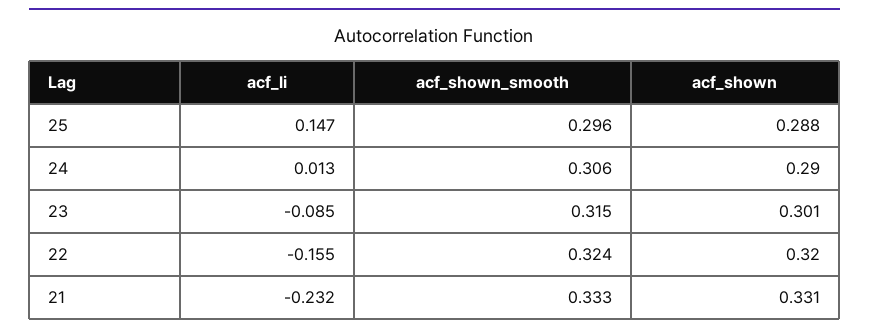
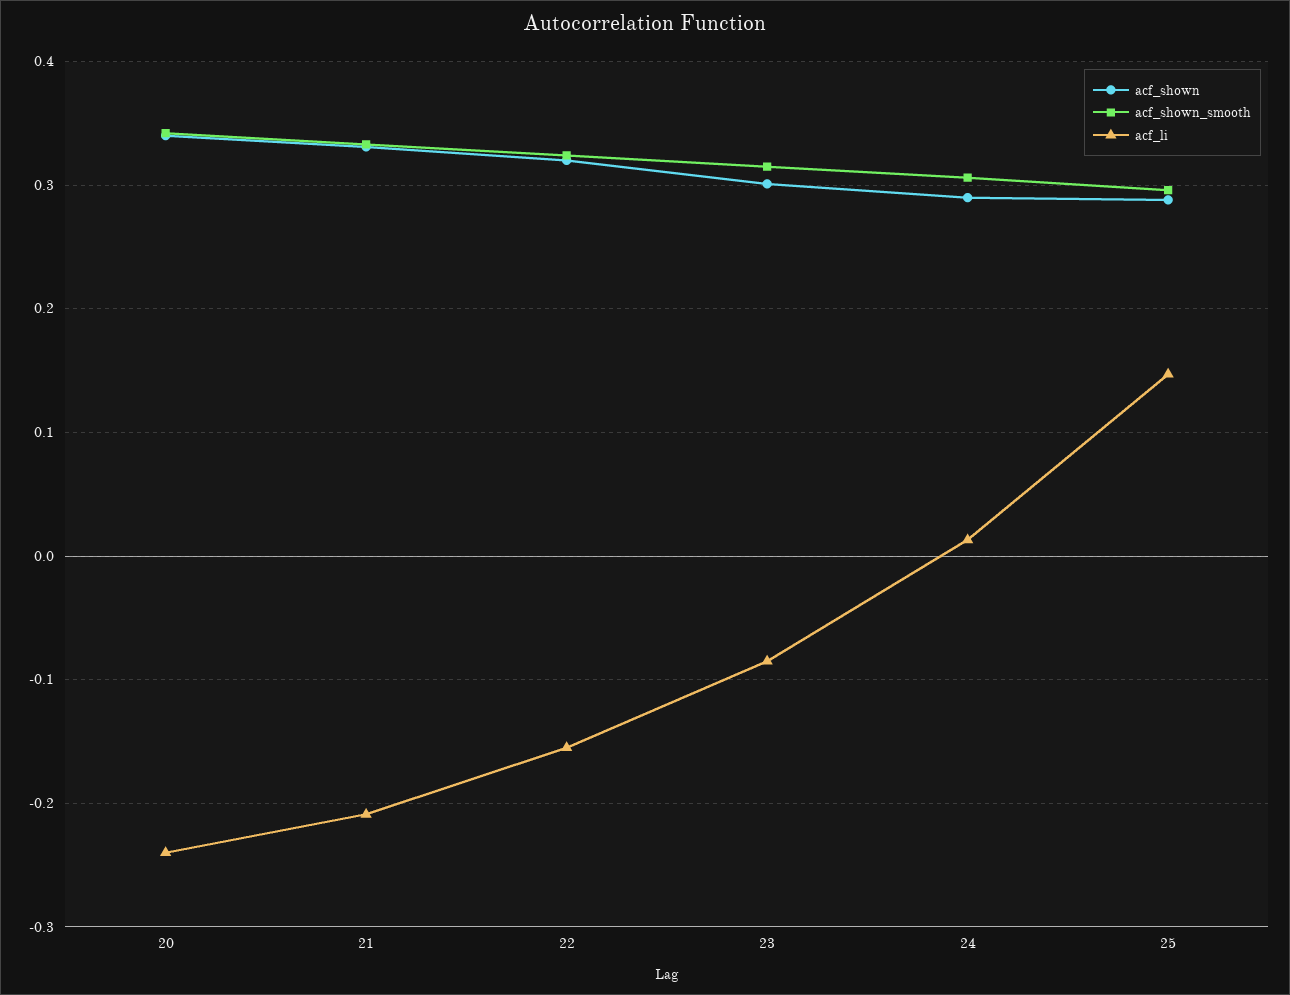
acf_li, 21: -0.232 -> -0.21
acf_shown, 20: none -> 0.34
acf_shown_smooth, 20: none -> 0.34
acf_li, 20: none -> -0.24

